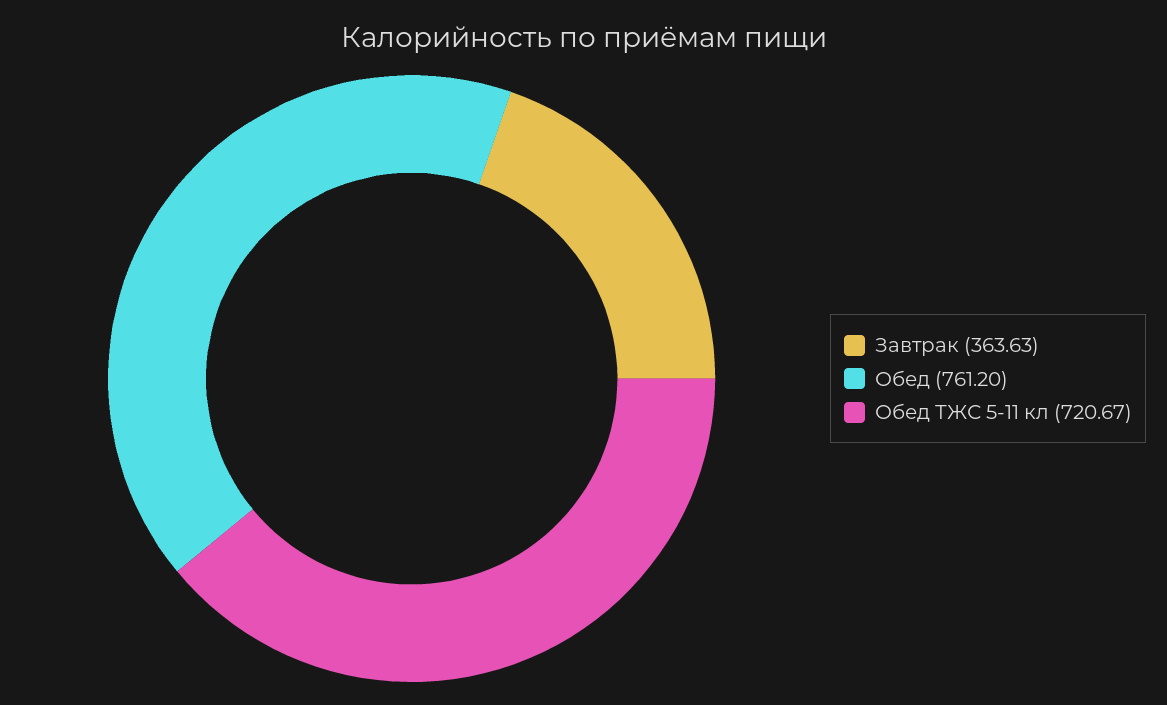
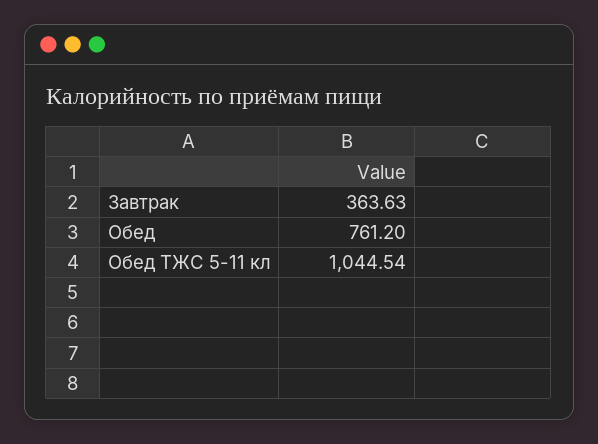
Обед ТЖС 5-11 кл: 720.67 -> 1044.54

